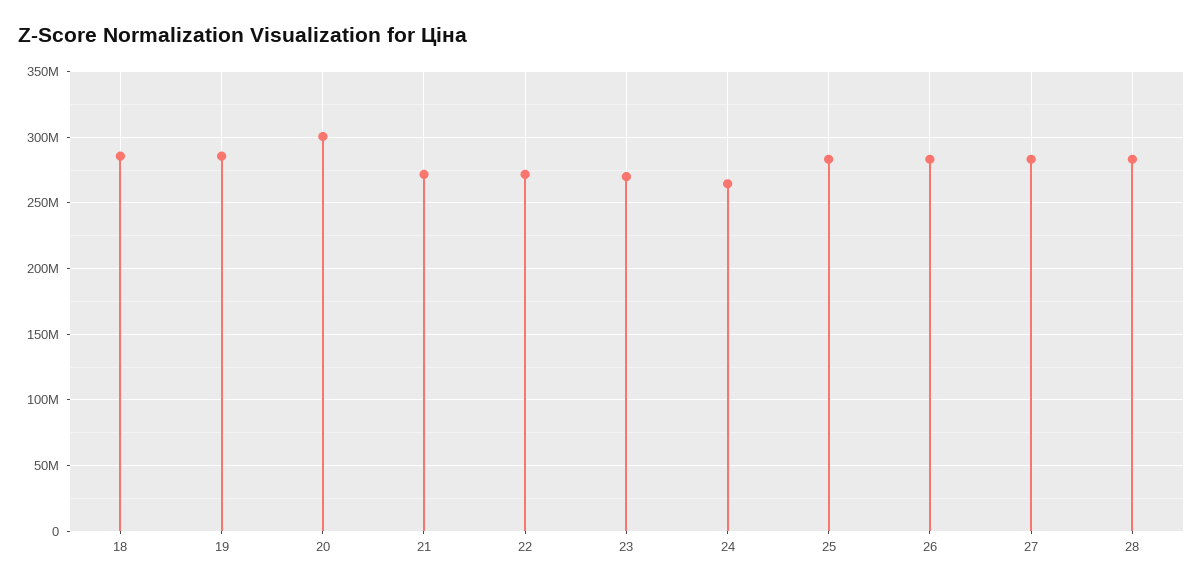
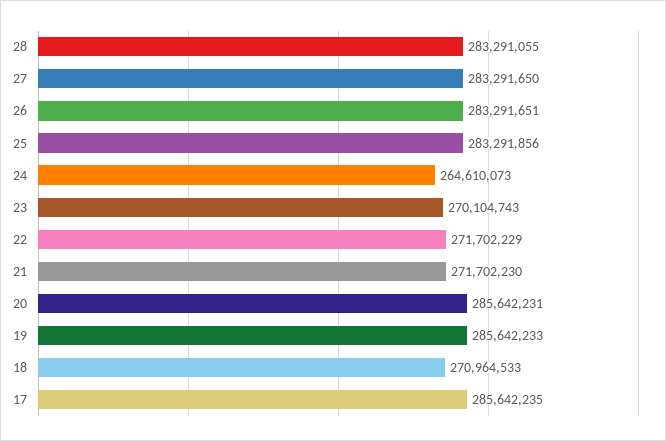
18: 285000000 -> 270964533
20: 300000000 -> 285642231
17: none -> 285642235

